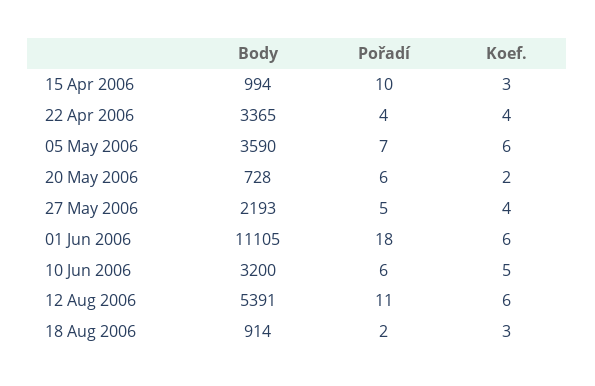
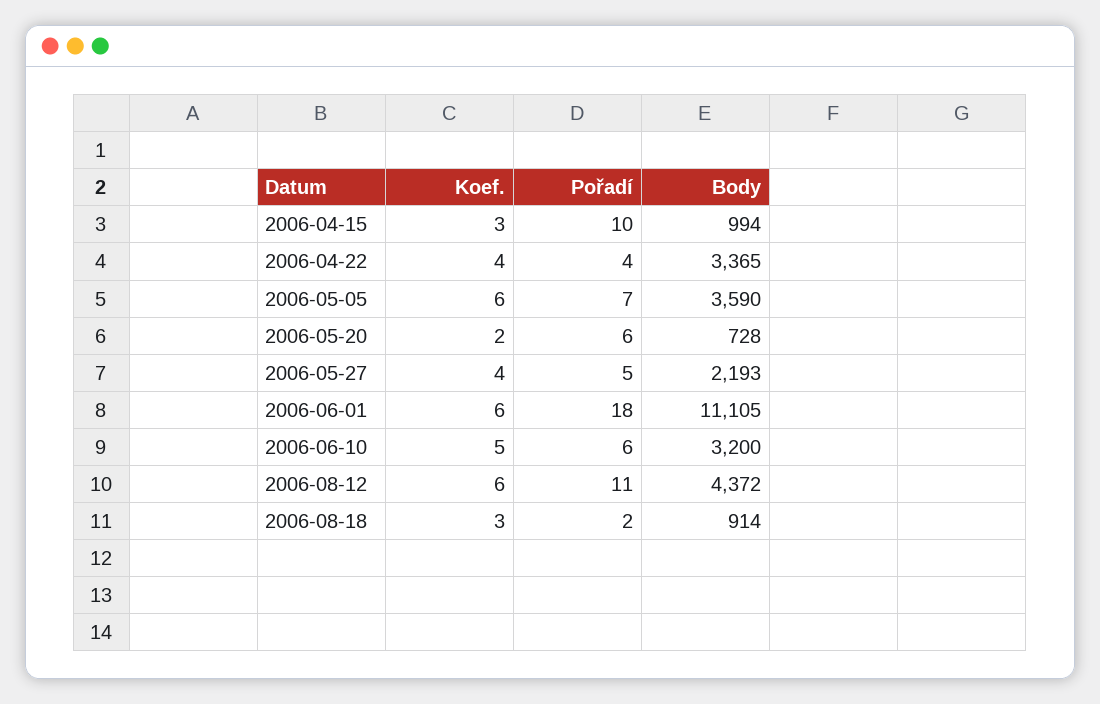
Body, 12 Aug 2006: 5391 -> 4372

